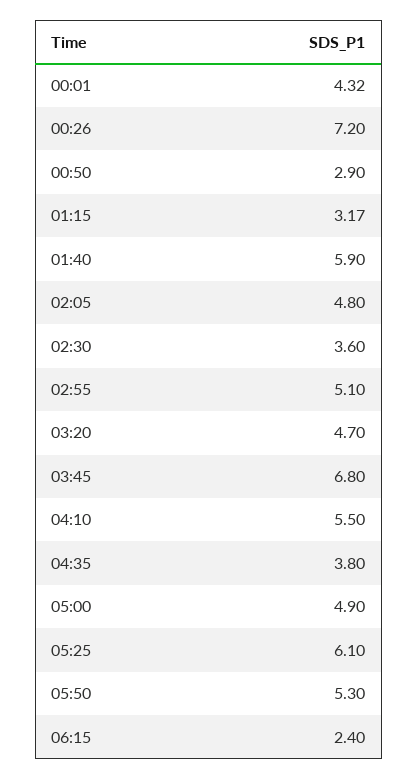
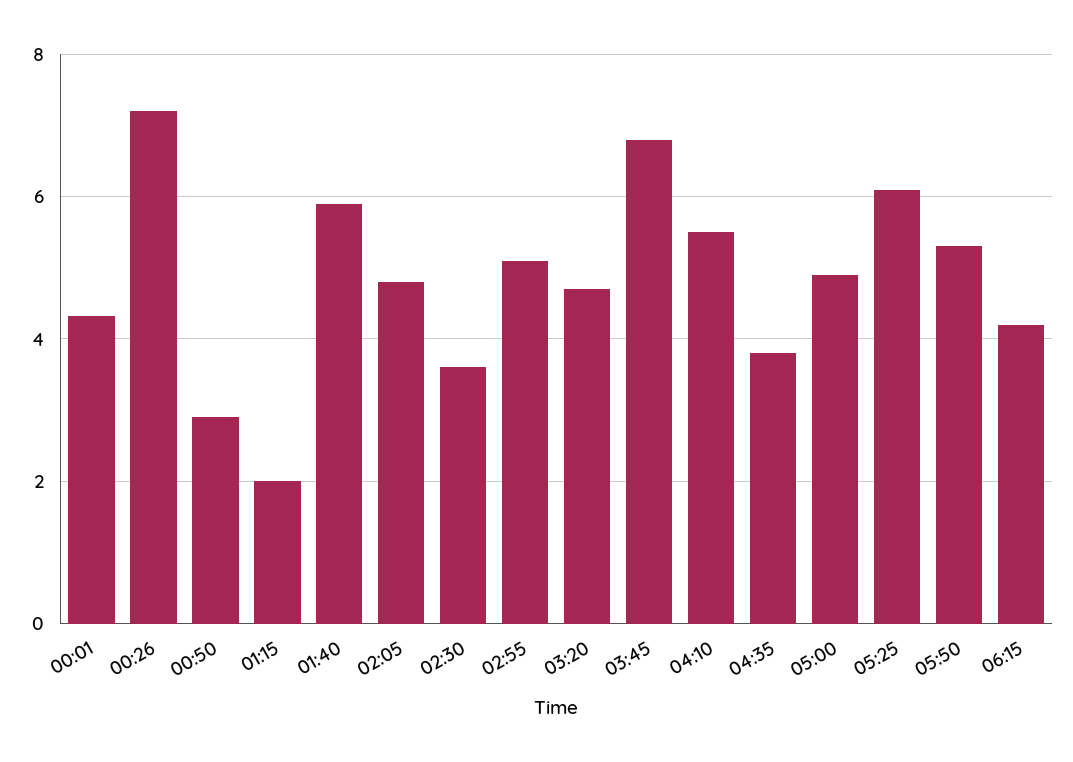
01:15: 3.17 -> 2
06:15: 2.4 -> 4.2

